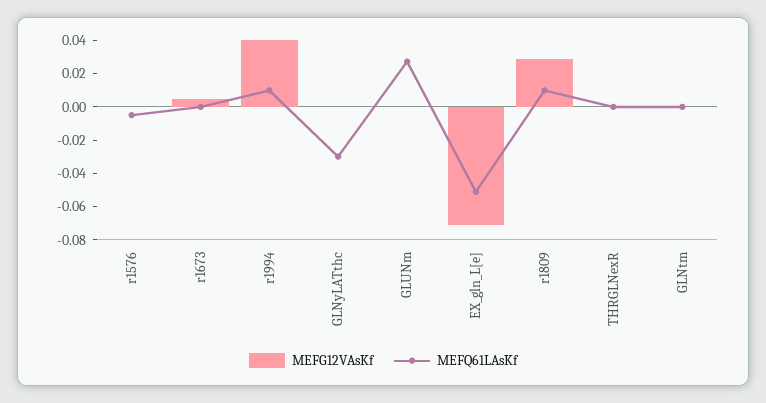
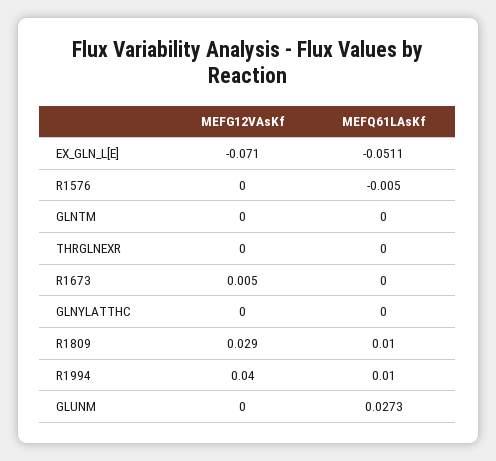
MEFQ61LAsKf, GLNyLATthc: -0.03 -> 0

